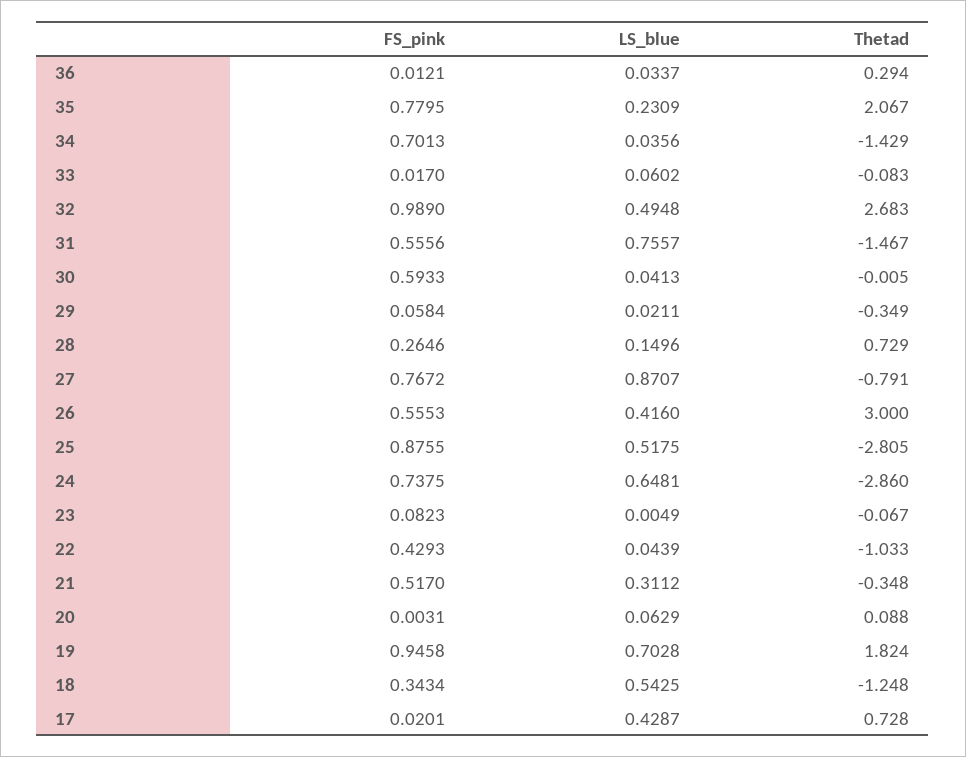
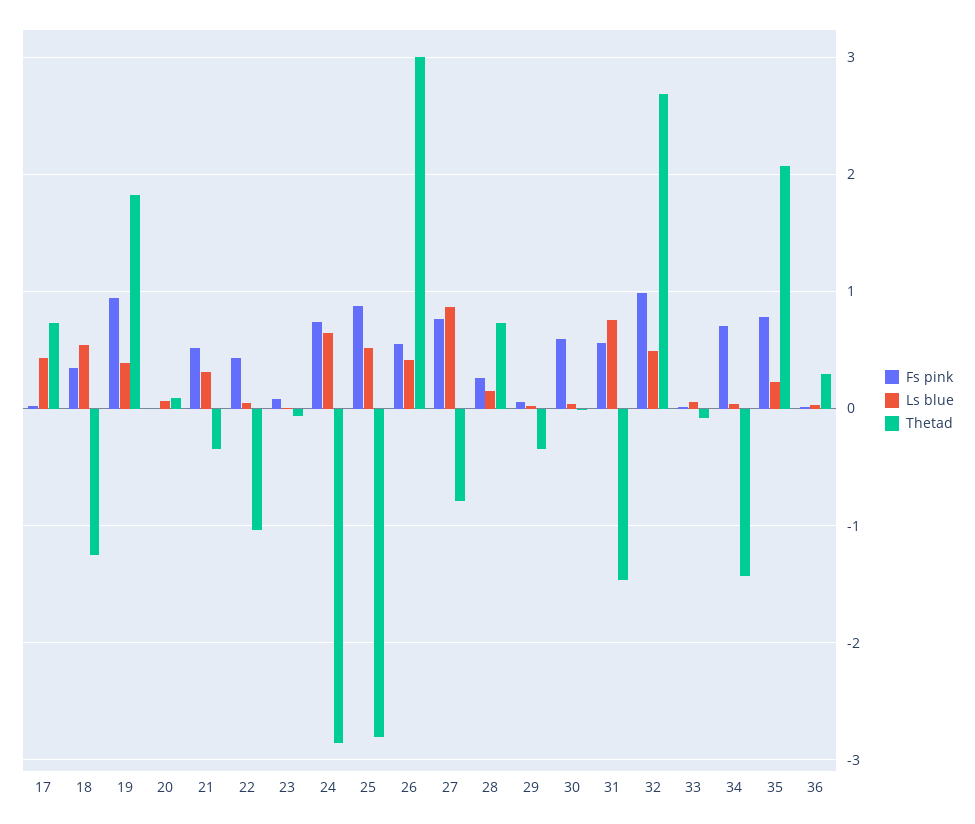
LS_blue, 19: 0.7028 -> 0.4

